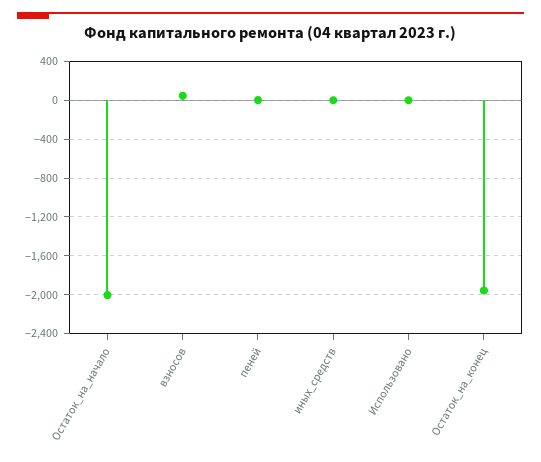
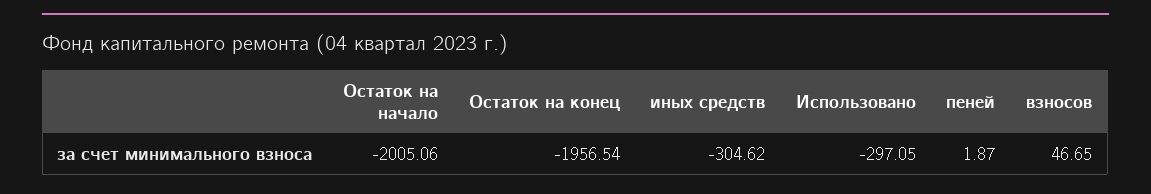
иных_средств: 0 -> -304.62
Использовано: 0 -> -297.05

